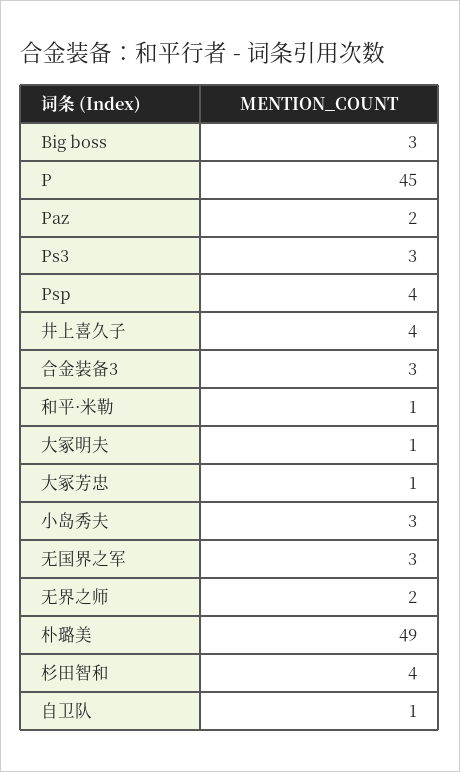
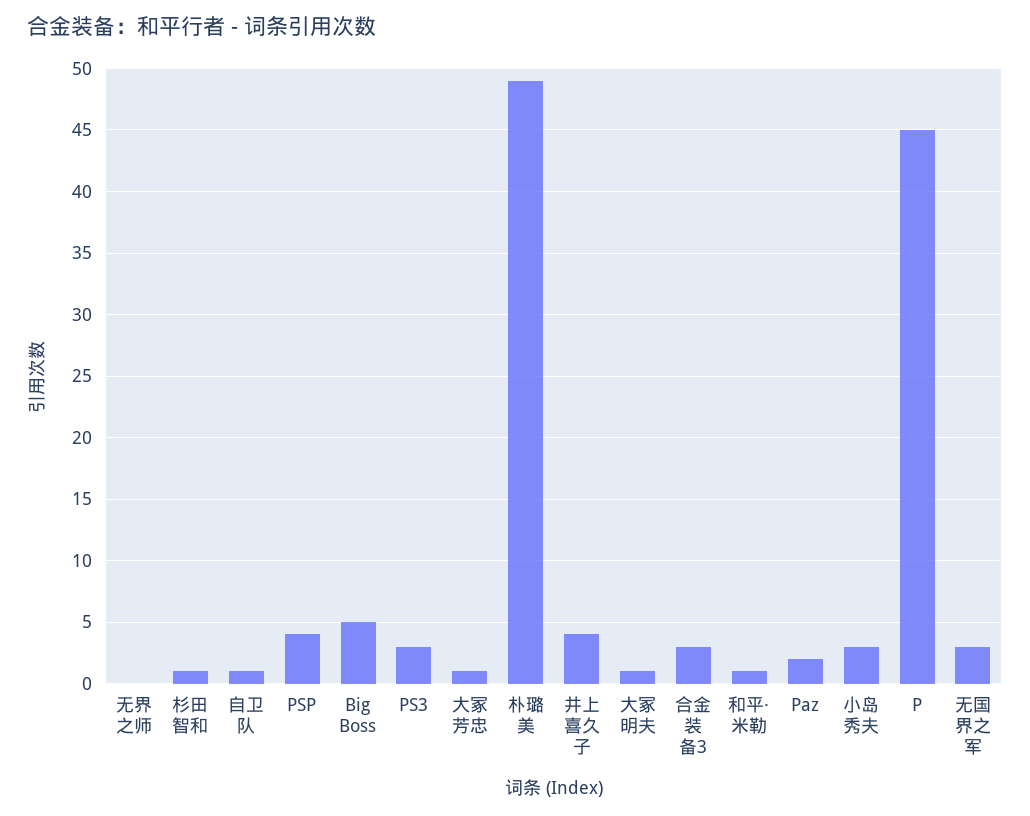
Big boss: 3 -> 5
无界之师: 2 -> 0
杉田智和: 4 -> 1

